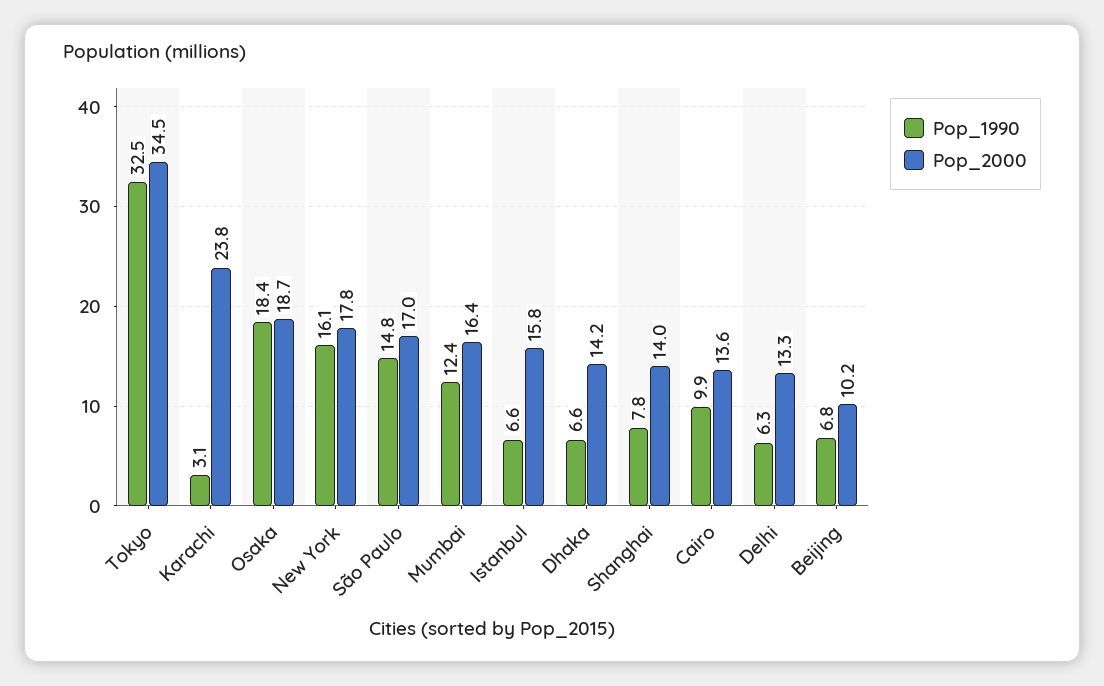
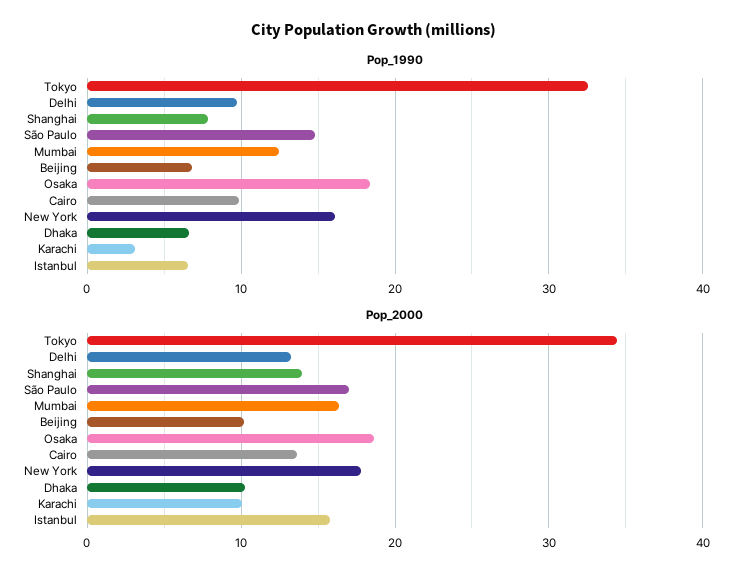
Pop_2000, Karachi: 23.8 -> 10
Pop_2000, Dhaka: 14.2 -> 10
Pop_1990, Delhi: 6.3 -> 10

